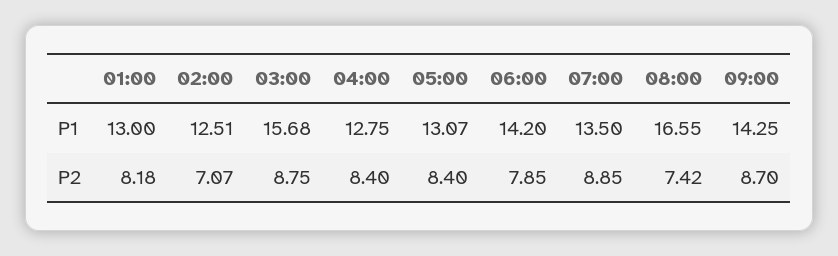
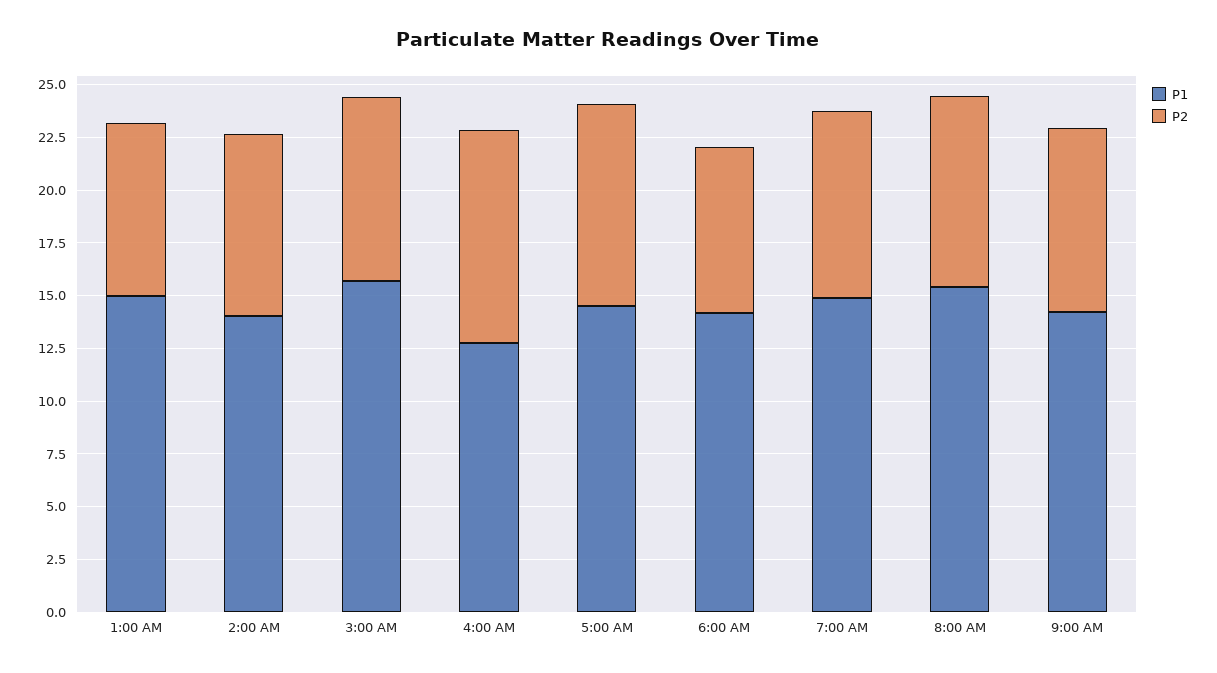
P1, 01:00: 13 -> 15
P1, 02:00: 12.51 -> 14
P1, 05:00: 13.07 -> 14.5
P1, 07:00: 13.5 -> 15
P1, 08:00: 16.55 -> 15.5
P2, 02:00: 7.07 -> 8.5
P2, 04:00: 8.4 -> 10
P2, 05:00: 8.4 -> 9.5
P2, 08:00: 7.42 -> 9

